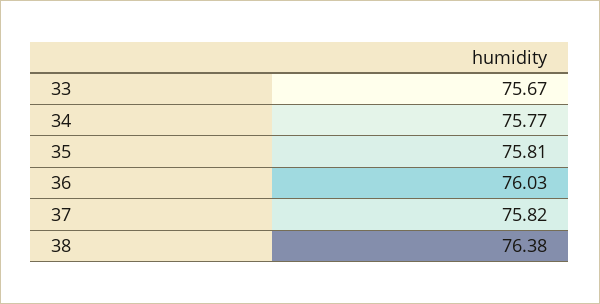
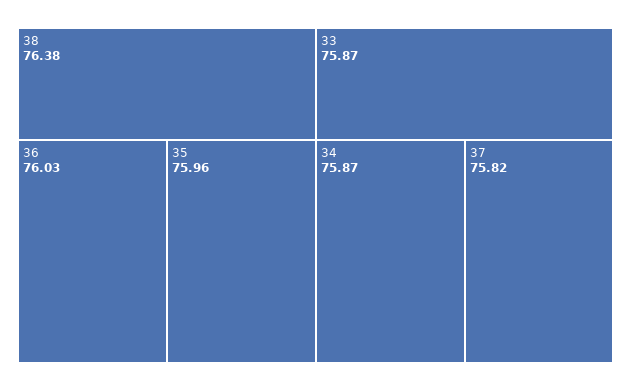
33: 75.67 -> 75.87
34: 75.77 -> 75.87
35: 75.81 -> 75.96

